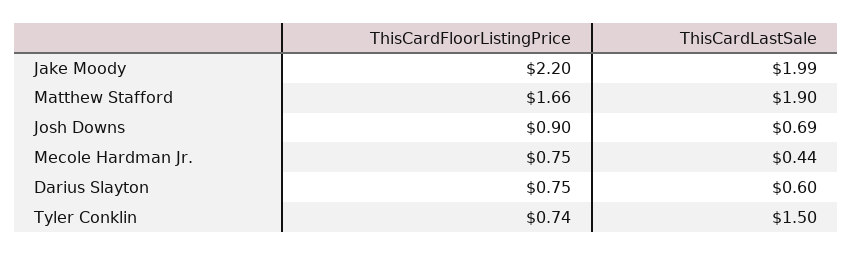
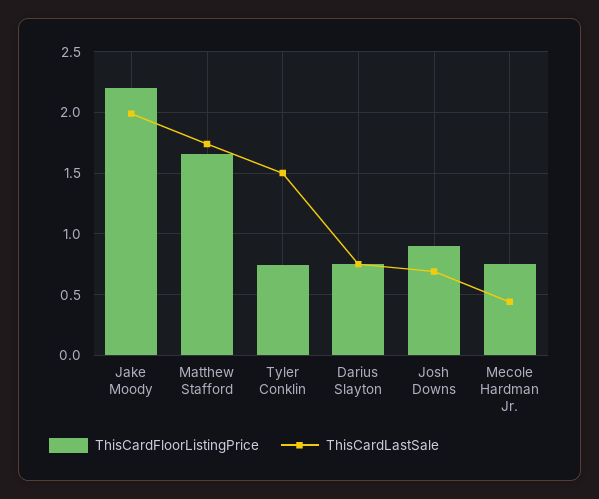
ThisCardLastSale, Matthew Stafford: 1.9 -> 1.75
ThisCardLastSale, Darius Slayton: 0.6 -> 0.75

